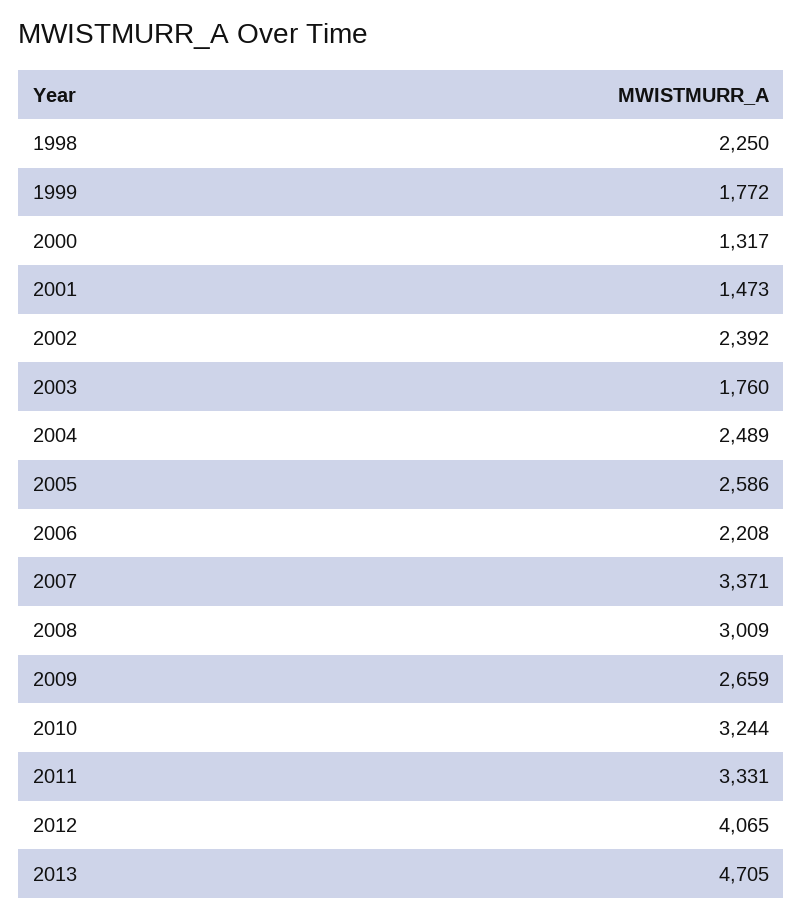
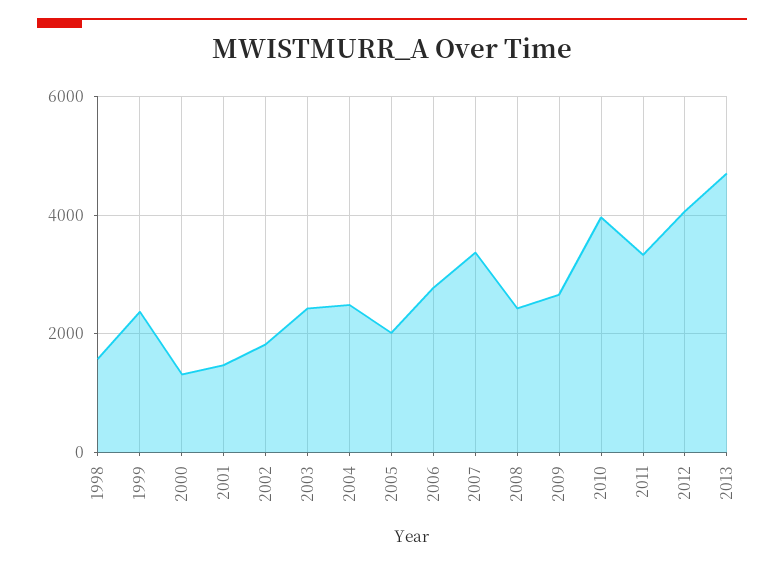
1998: 2250 -> 1600
1999: 1772 -> 2400
2002: 2392 -> 1800
2003: 1760 -> 2400
2005: 2586 -> 2000
2006: 2208 -> 2800
2008: 3009 -> 2400
2010: 3244 -> 4000

